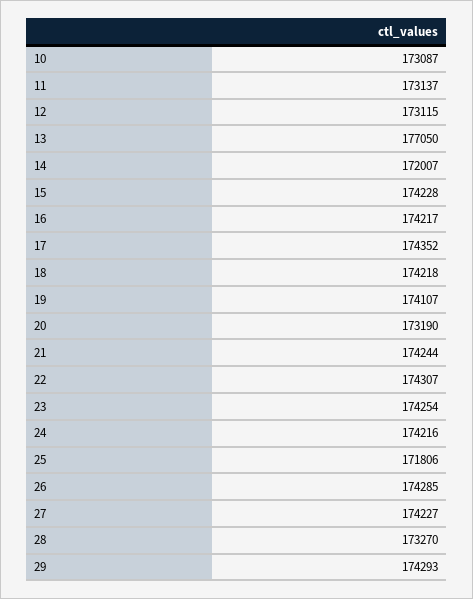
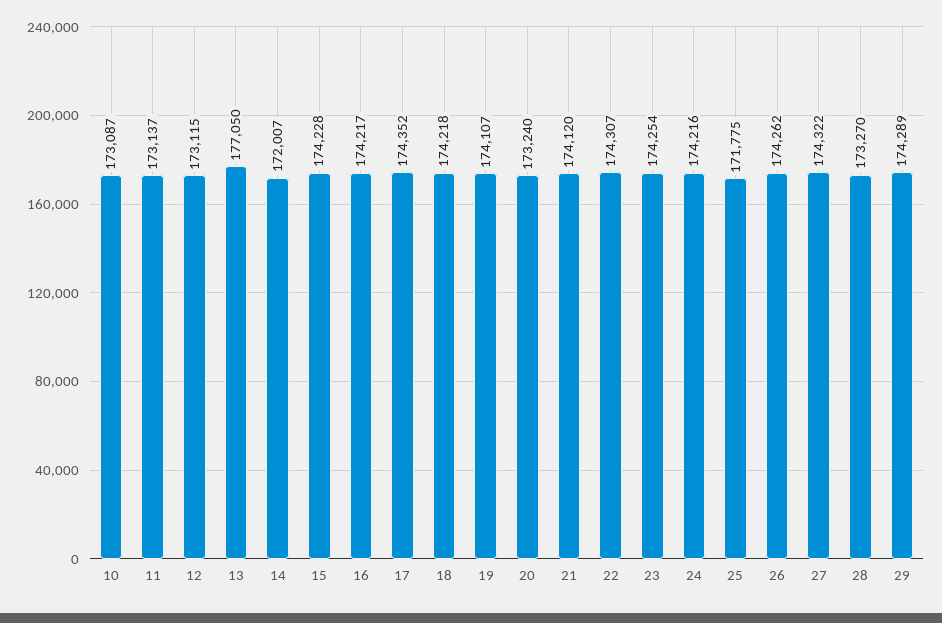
20: 173190 -> 173240
21: 174244 -> 174120
25: 171806 -> 171775
26: 174285 -> 174262
27: 174227 -> 174322
29: 174293 -> 174289

